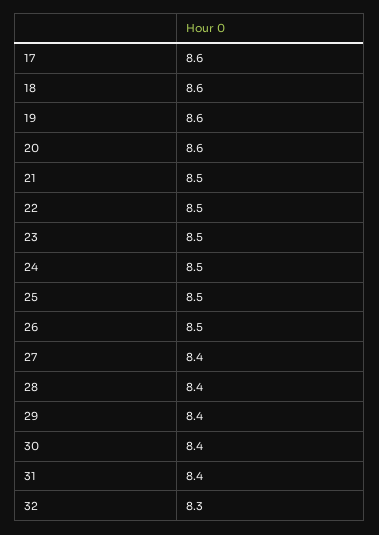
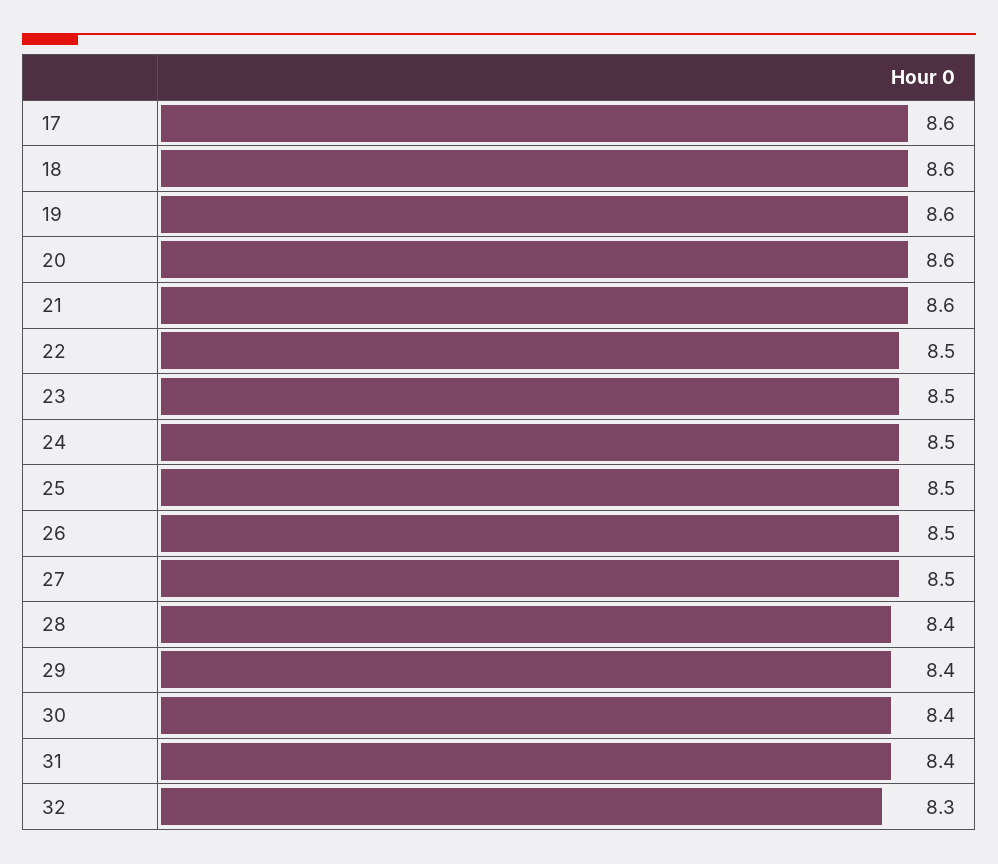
21: 8.5 -> 8.6
27: 8.4 -> 8.5

